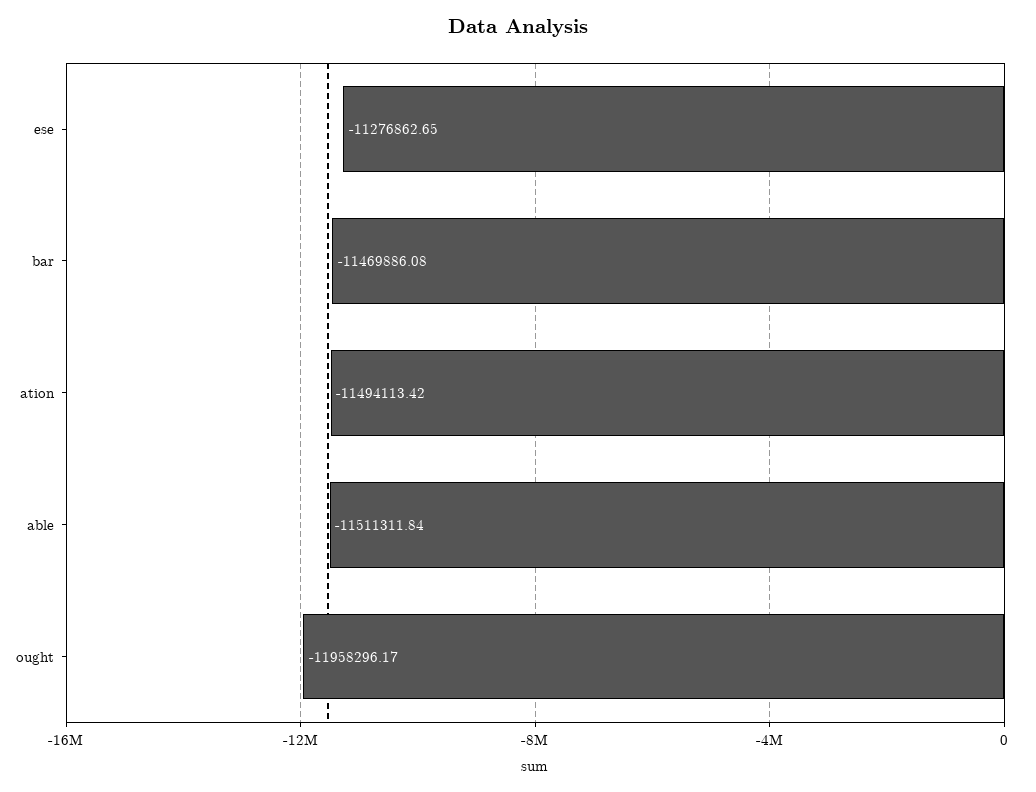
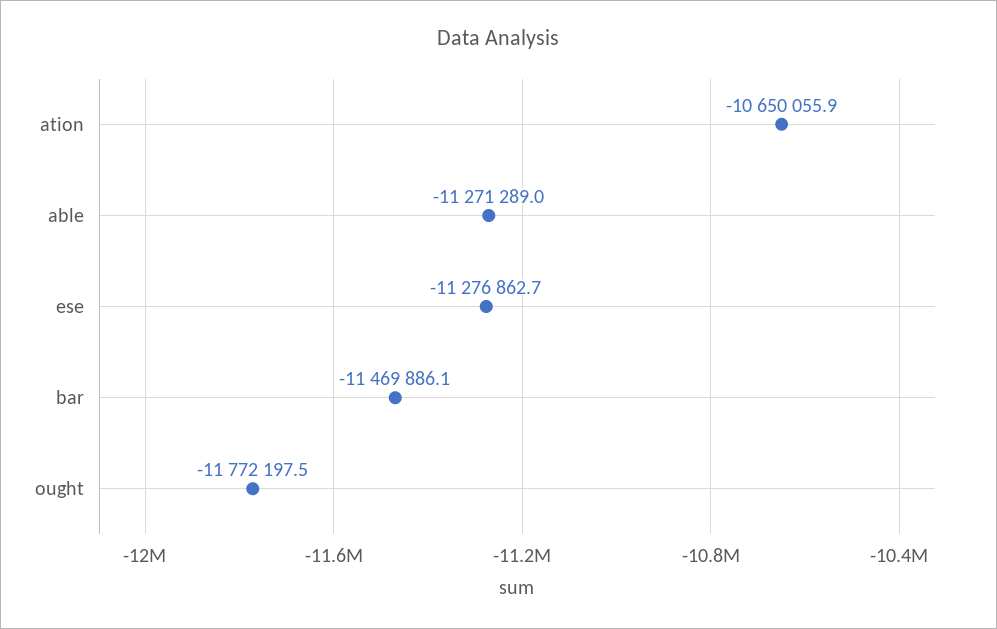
ation: -11494113.42 -> -10650055.9
able: -11511311.84 -> -11271289
ought: -11958296.17 -> -11772197.5

